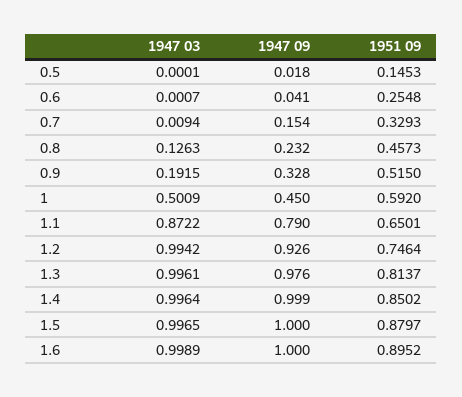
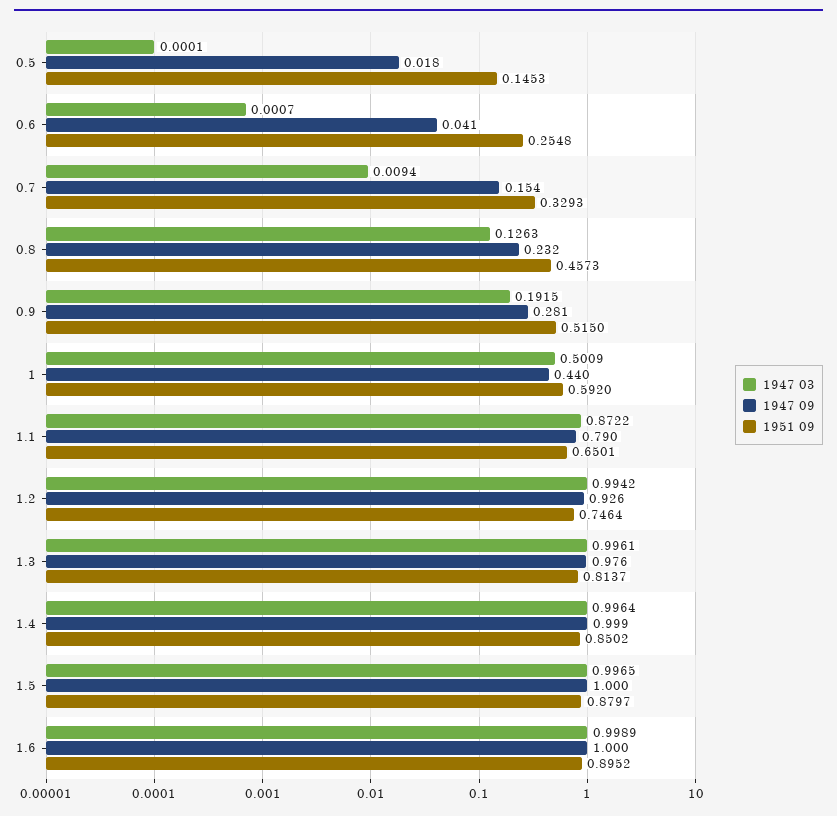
1947 09, 0.9: 0.328 -> 0.281
1947 09, 1: 0.45 -> 0.44

